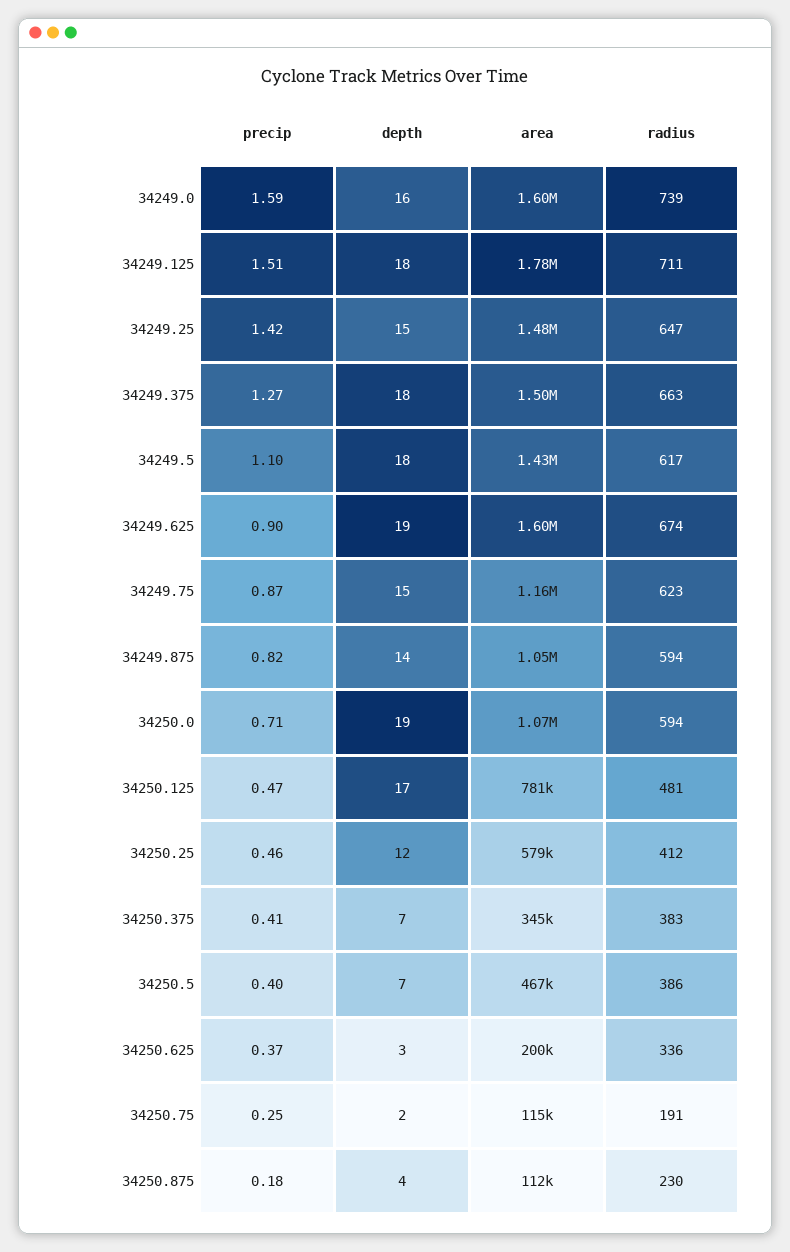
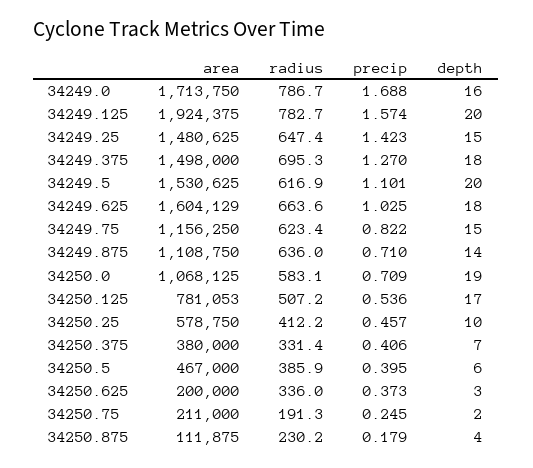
precip, 34249.0: 1.59 -> 1.688
area, 34249.0: 1600000 -> 1713750
radius, 34249.0: 739 -> 786.7
precip, 34249.125: 1.51 -> 1.574
depth, 34249.125: 18 -> 20
area, 34249.125: 1780000 -> 1924375
radius, 34249.125: 711 -> 782.7
radius, 34249.375: 663 -> 695.3
depth, 34249.5: 18 -> 20
area, 34249.5: 1430000 -> 1530625
precip, 34249.625: 0.9 -> 1.025
depth, 34249.625: 19 -> 18
radius, 34249.625: 674 -> 663.6
precip, 34249.75: 0.87 -> 0.822
precip, 34249.875: 0.82 -> 0.71
area, 34249.875: 1050000 -> 1108750
radius, 34249.875: 594 -> 636
radius, 34250.0: 594 -> 583.1
precip, 34250.125: 0.47 -> 0.536
radius, 34250.125: 481 -> 507.2
depth, 34250.25: 12 -> 10
area, 34250.375: 345000 -> 380000
radius, 34250.375: 383 -> 331.4
depth, 34250.5: 7 -> 6
area, 34250.75: 115000 -> 211000

